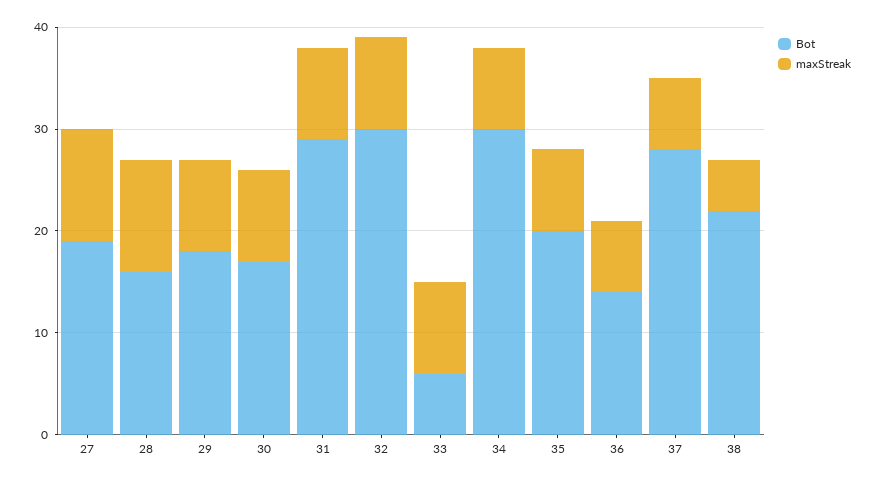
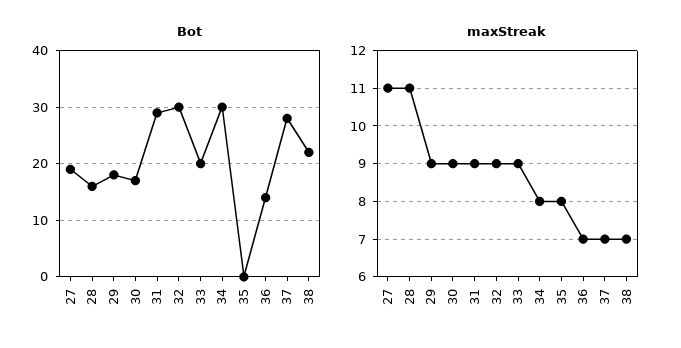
Bot, 33: 6 -> 20
Bot, 35: 20 -> 0
maxStreak, 38: 5 -> 7

